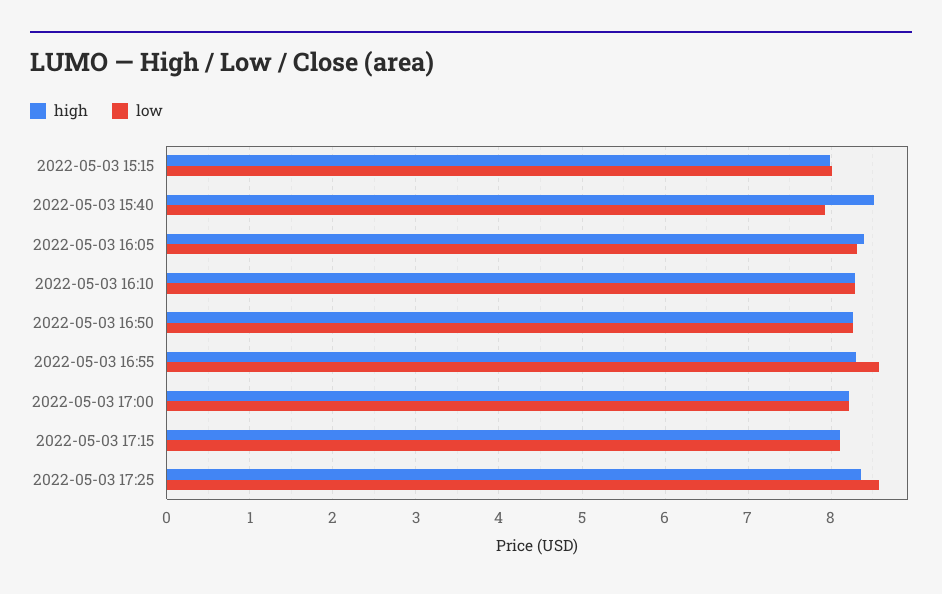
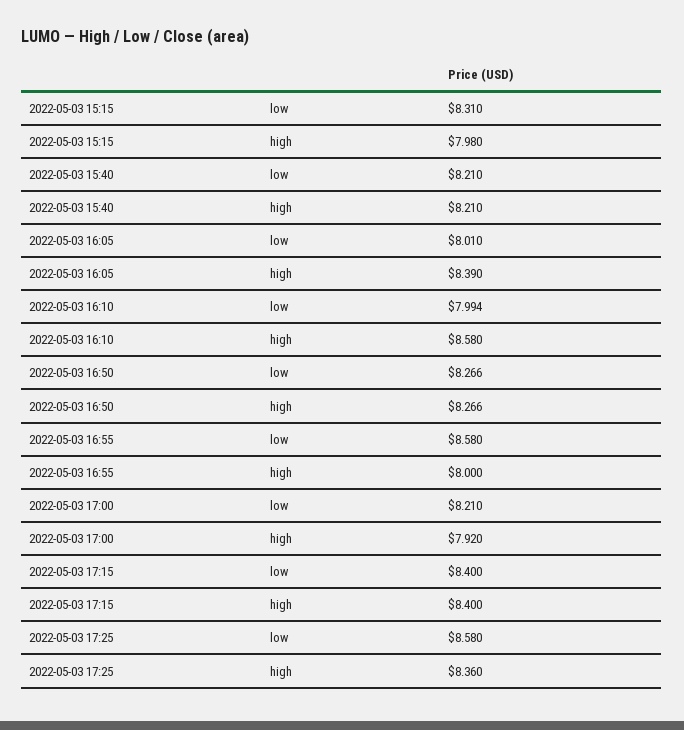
low, 2022-05-03 15:15: 8 -> 8.31
high, 2022-05-03 15:40: 8.5 -> 8.21
low, 2022-05-03 15:40: 7.9 -> 8.21
low, 2022-05-03 16:05: 8.3 -> 8.01
high, 2022-05-03 16:10: 8.3 -> 8.58
low, 2022-05-03 16:10: 8.3 -> 7.994
high, 2022-05-03 16:55: 8.3 -> 8
high, 2022-05-03 17:00: 8.2 -> 7.92
high, 2022-05-03 17:15: 8.1 -> 8.4
low, 2022-05-03 17:15: 8.1 -> 8.4

